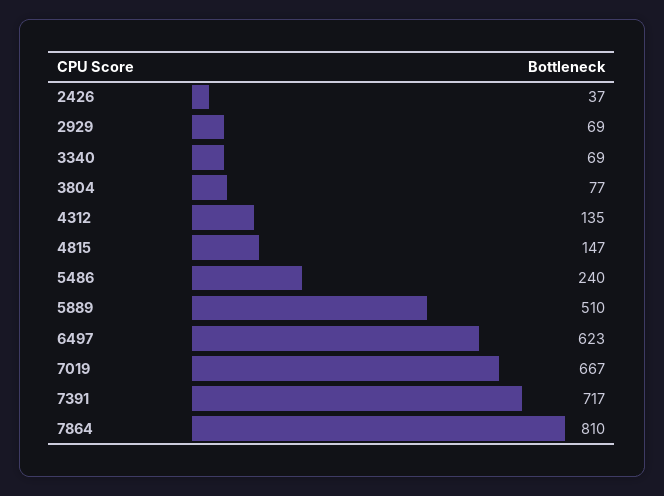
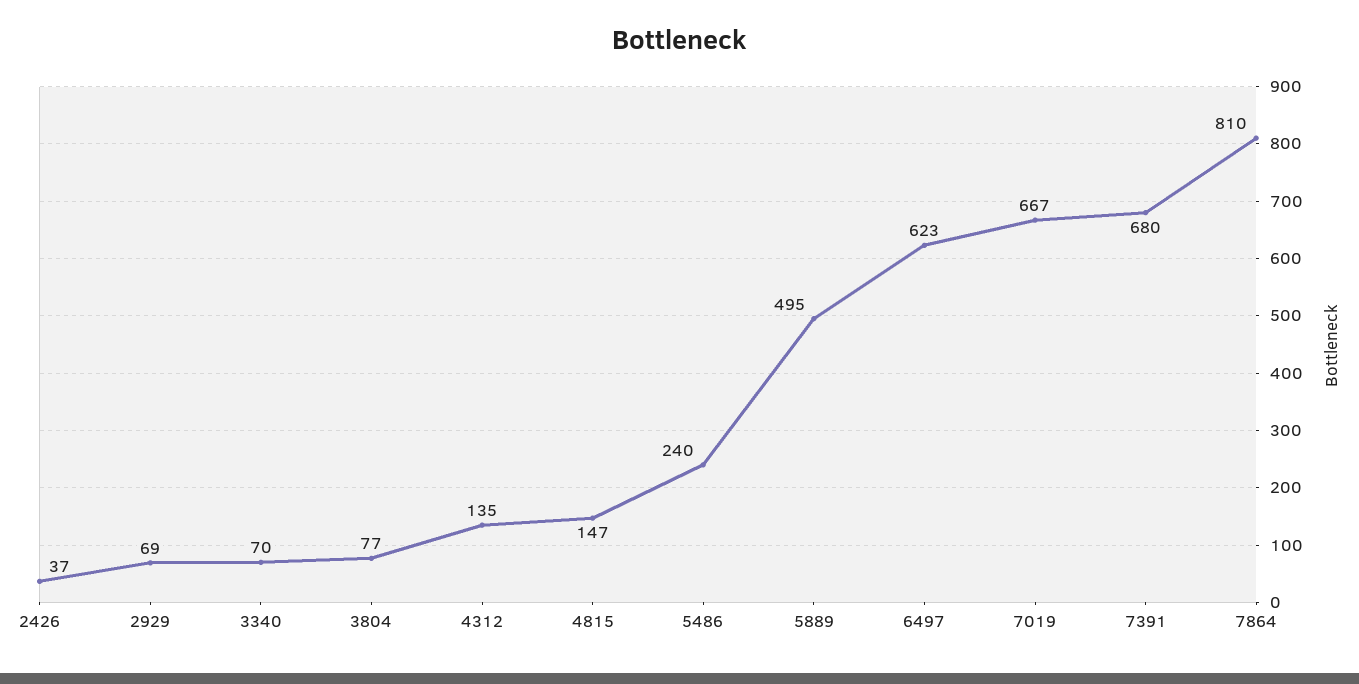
3340: 69 -> 70
5889: 510 -> 495
7391: 717 -> 680

